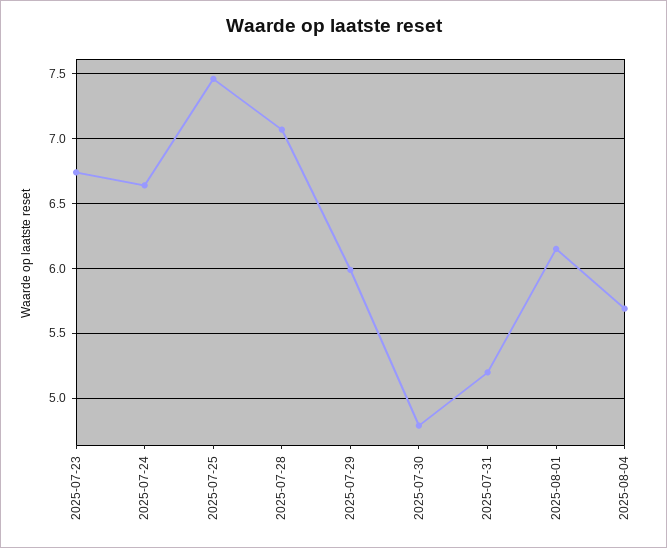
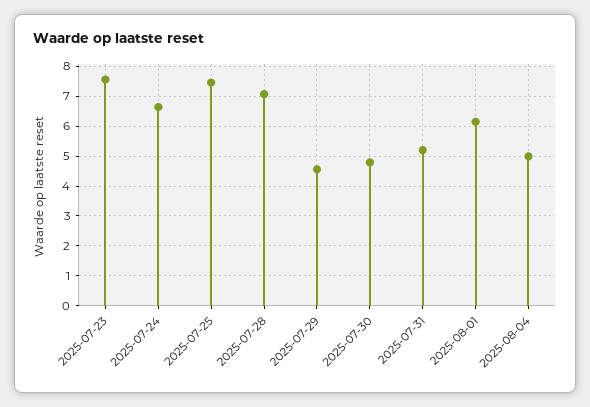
2025-07-23: 6.75 -> 7.5
2025-07-29: 6 -> 4.5
2025-08-04: 5.7 -> 5

